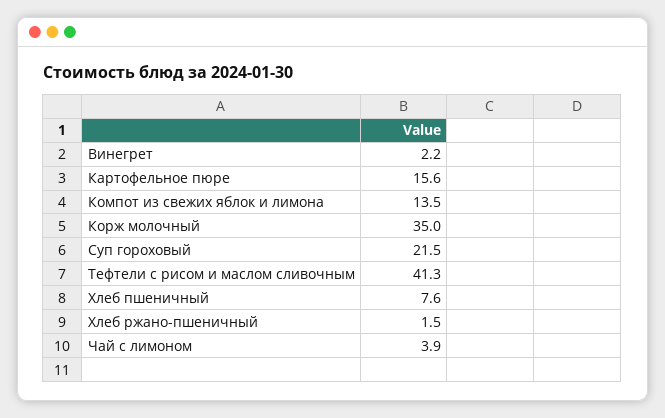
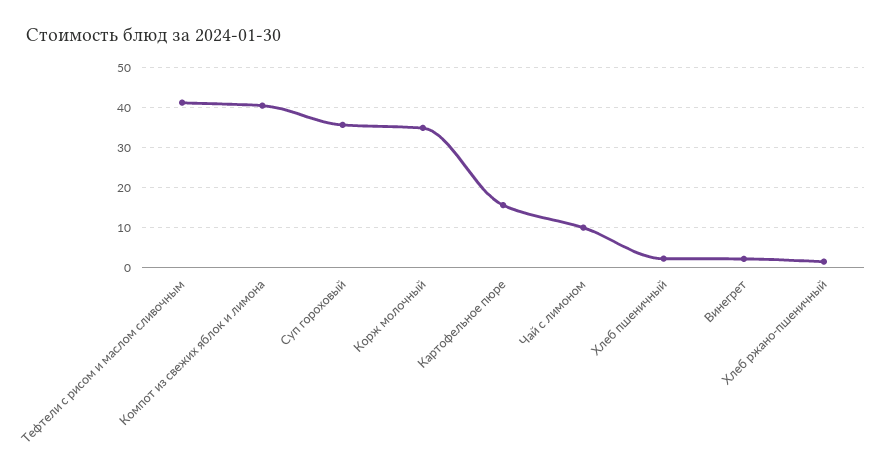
Компот из свежих яблок и лимона: 13.5 -> 40
Суп гороховый: 21.5 -> 36
Хлеб пшеничный: 7.6 -> 2
Чай с лимоном: 3.9 -> 10

